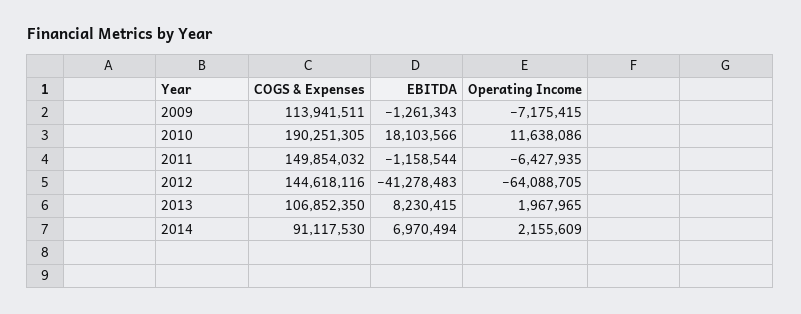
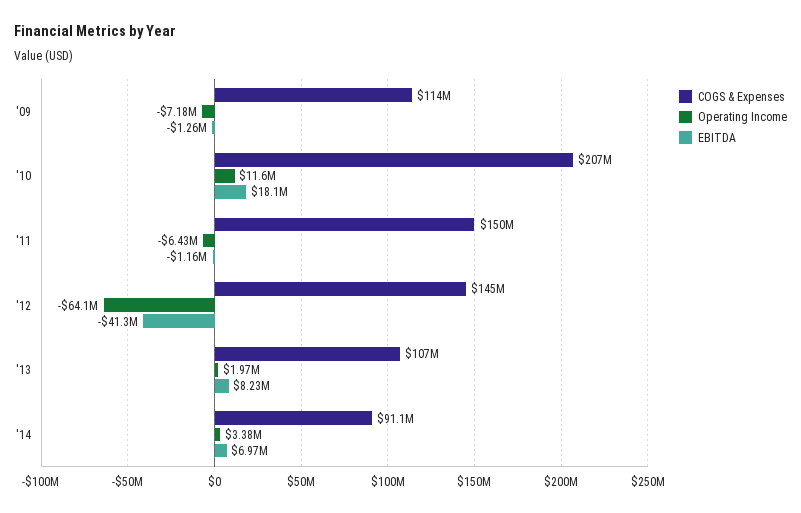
COGS & Expenses, 2010: 190251305 -> 207000000
Operating Income, 2014: 2155609 -> 3380000

